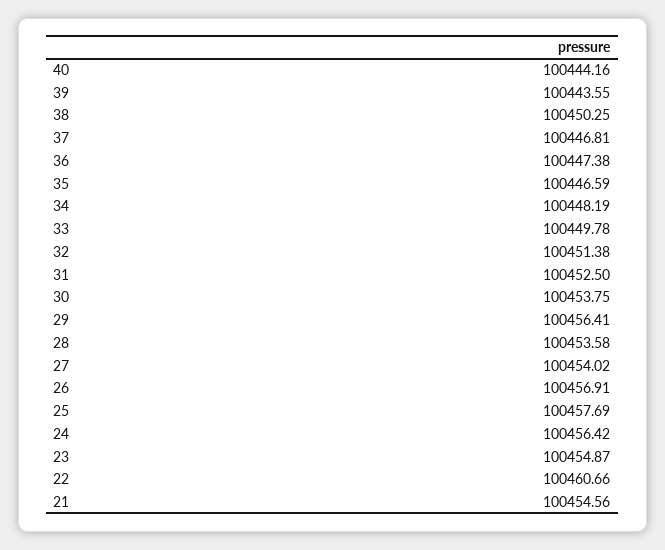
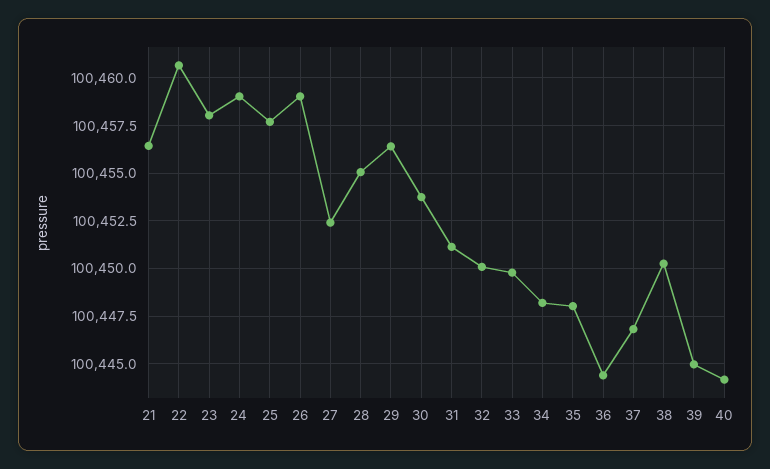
39: 100443.55 -> 100445
36: 100447.38 -> 100444.5
35: 100446.59 -> 100448
32: 100451.38 -> 100450
31: 100452.5 -> 100451
28: 100453.58 -> 100455
27: 100454.02 -> 100452.5
26: 100456.91 -> 100459
24: 100456.42 -> 100459
23: 100454.87 -> 100458
21: 100454.56 -> 100456.5

